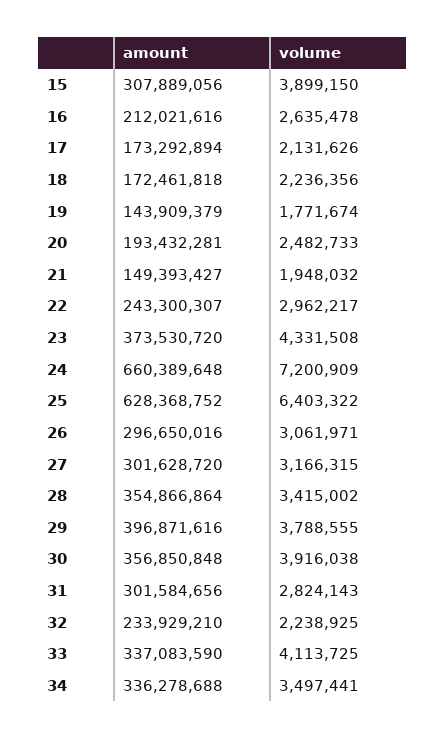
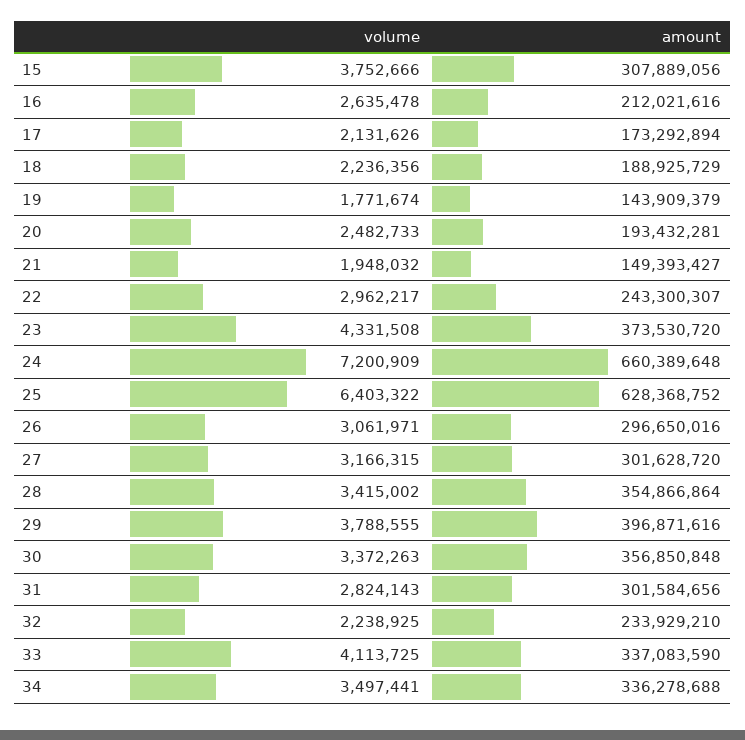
volume, 15: 3899150 -> 3752666
amount, 18: 172461818 -> 188925729
volume, 30: 3916038 -> 3372263

